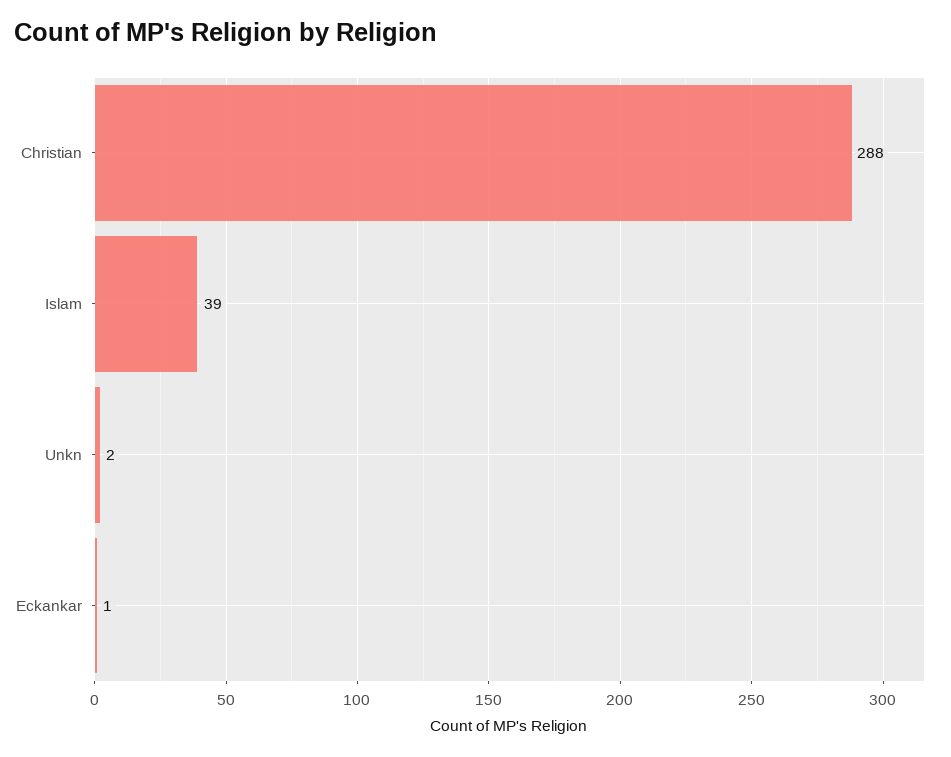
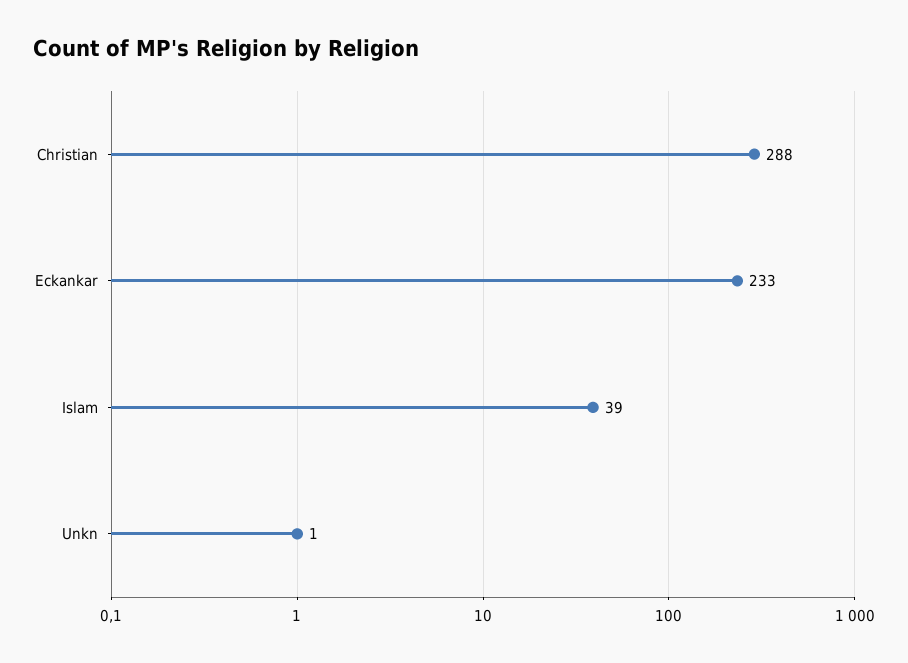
Unkn: 2 -> 1
Eckankar: 1 -> 233

